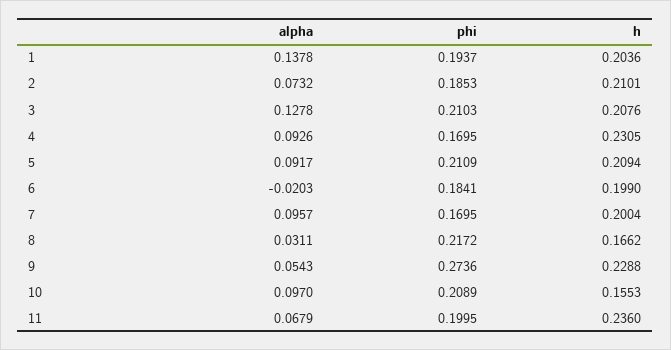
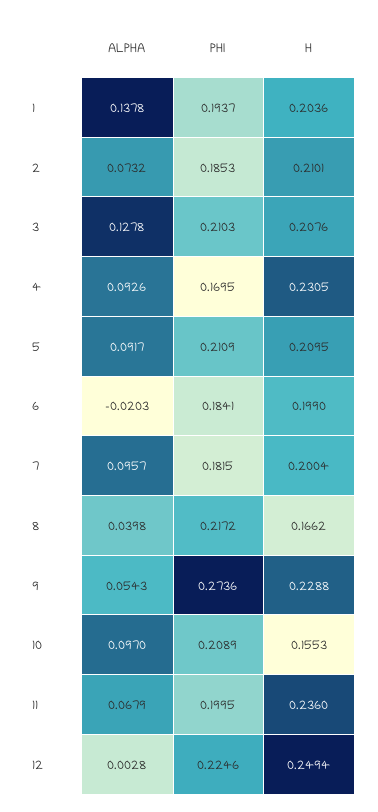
h, 5: 0.2094 -> 0.2095
phi, 7: 0.1695 -> 0.1815
alpha, 8: 0.0311 -> 0.0398
alpha, 12: none -> 0.0028
phi, 12: none -> 0.2246
h, 12: none -> 0.2494

